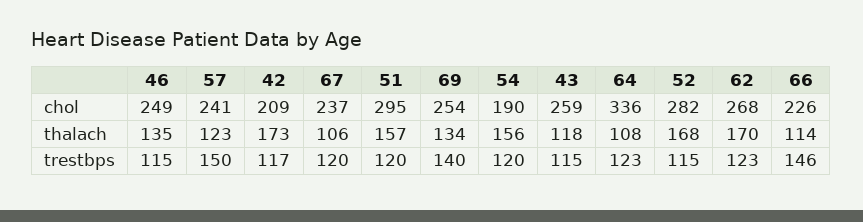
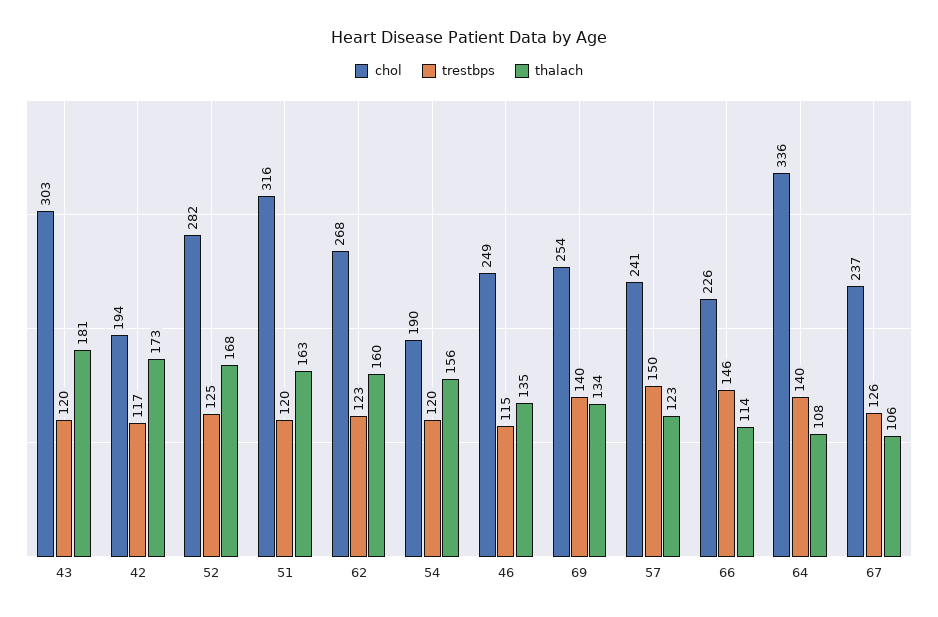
chol, 42: 209 -> 194
chol, 51: 295 -> 316
chol, 43: 259 -> 303
thalach, 51: 157 -> 163
thalach, 43: 118 -> 181
thalach, 62: 170 -> 160
trestbps, 67: 120 -> 126
trestbps, 43: 115 -> 120
trestbps, 64: 123 -> 140
trestbps, 52: 115 -> 125

